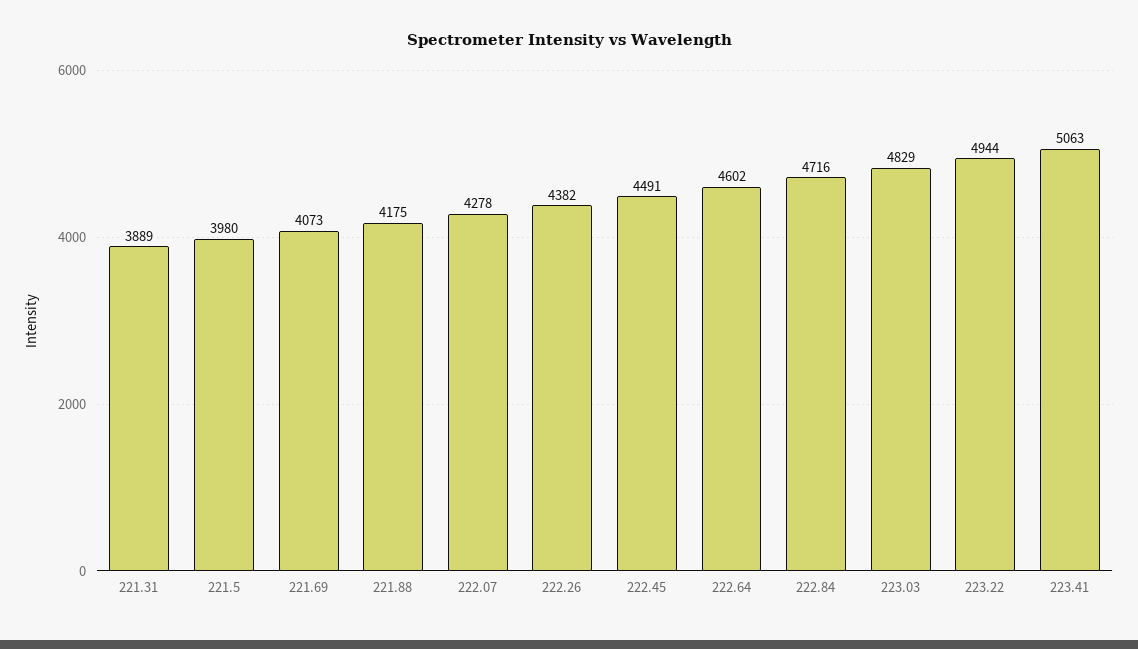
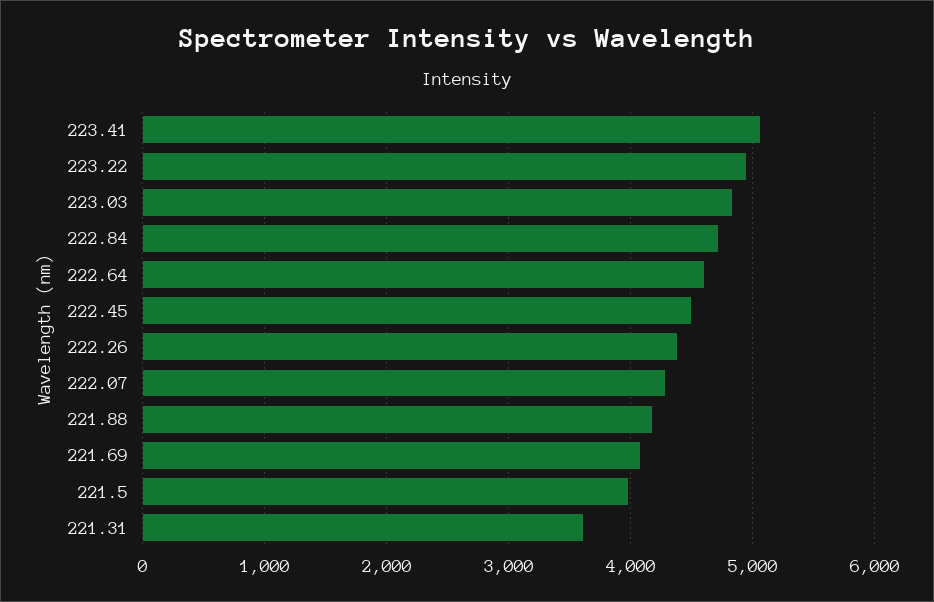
221.31: 3889 -> 3600

